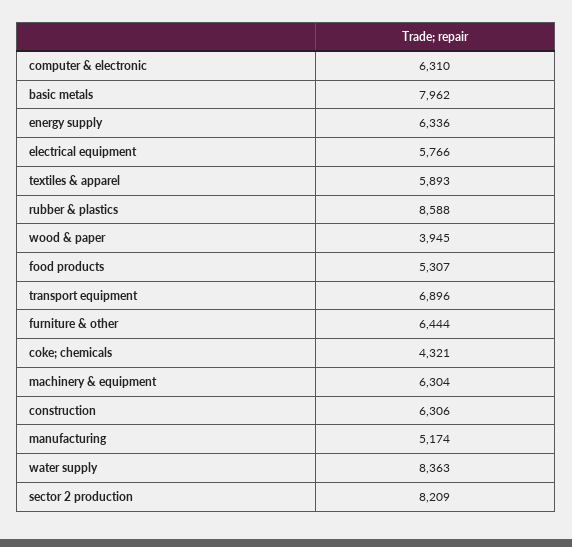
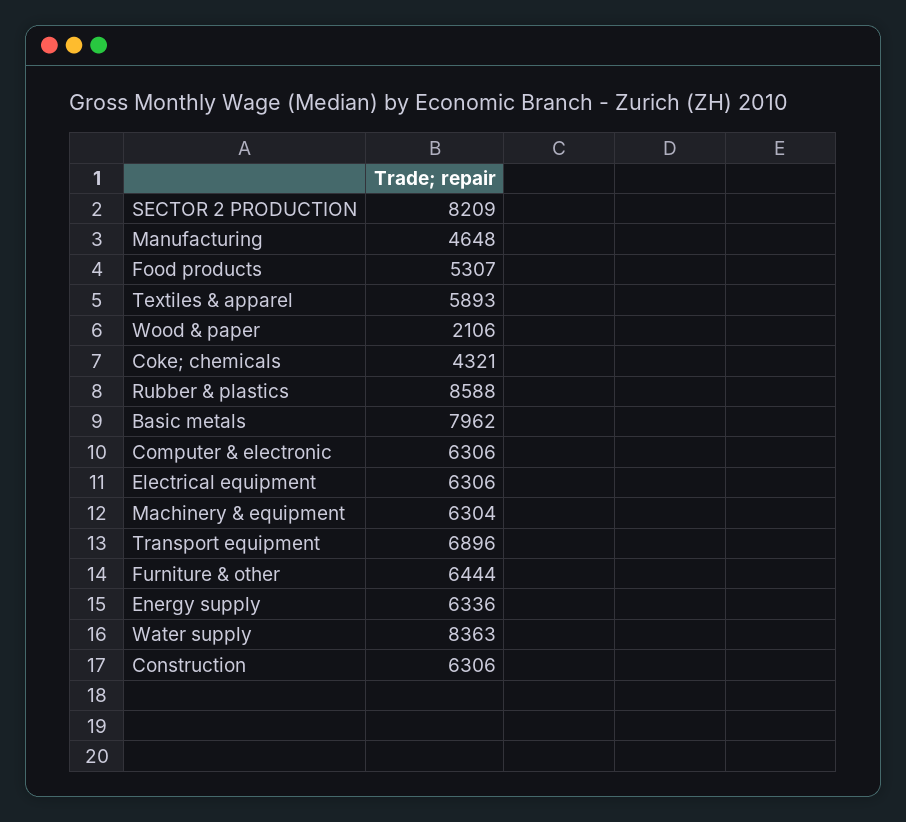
computer & electronic: 6310 -> 6306
electrical equipment: 5766 -> 6306
wood & paper: 3945 -> 2106
manufacturing: 5174 -> 4648

